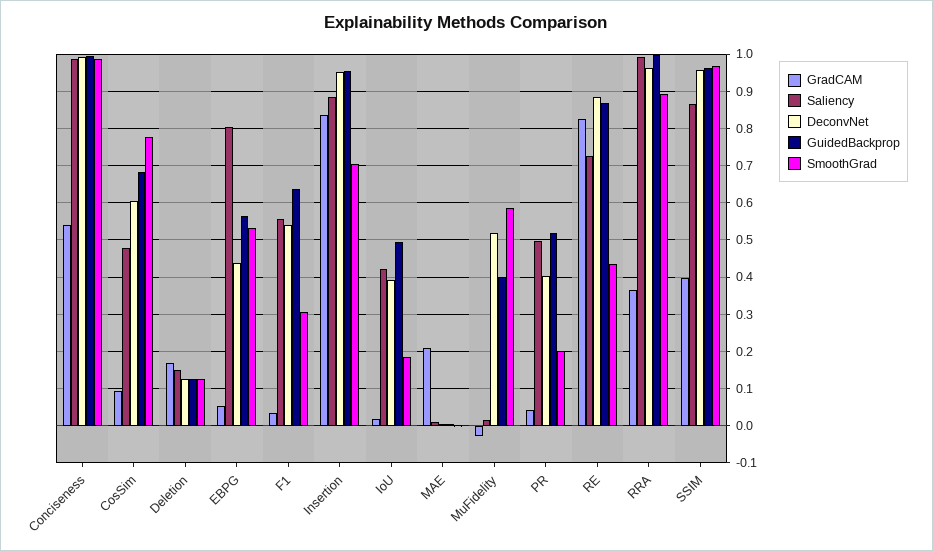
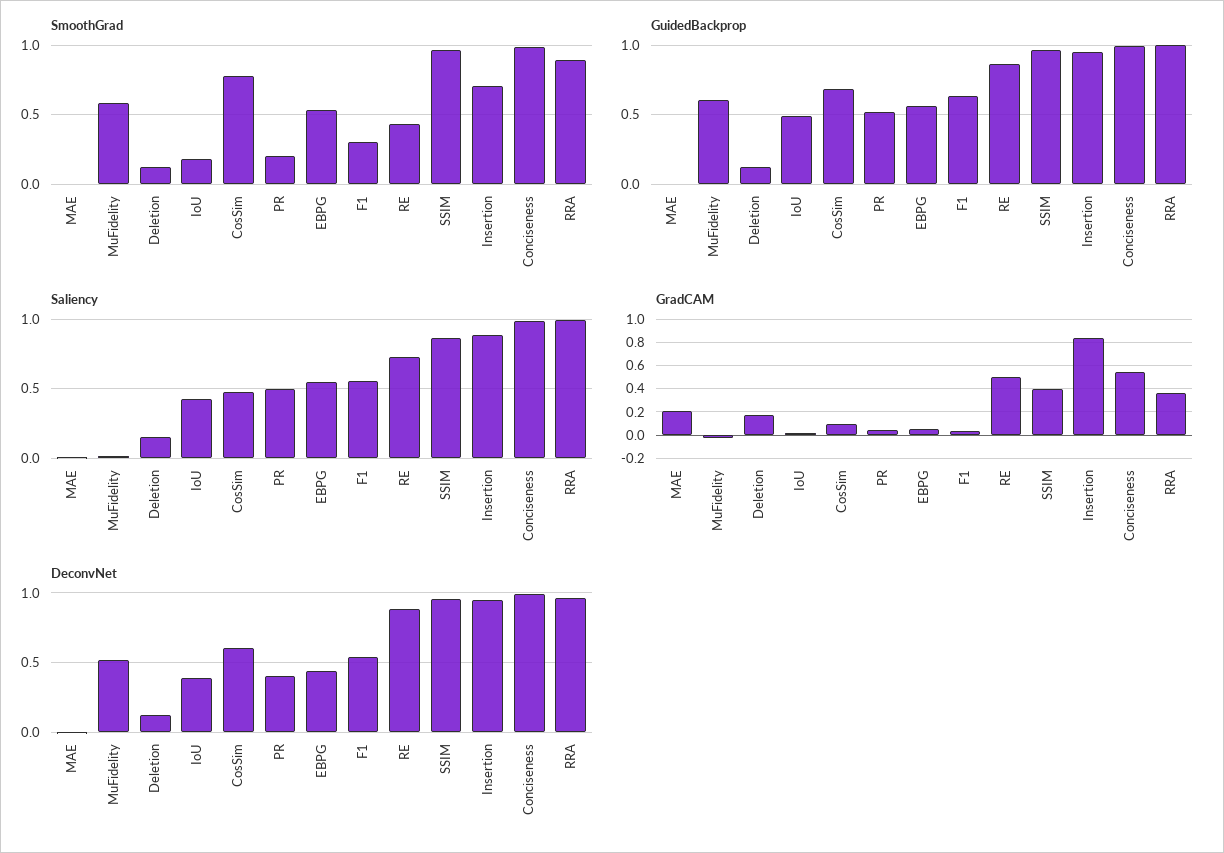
Saliency, EBPG: 0.8 -> 0.55
GuidedBackprop, MuFidelity: 0.4 -> 0.6
GradCAM, RE: 0.82 -> 0.5

